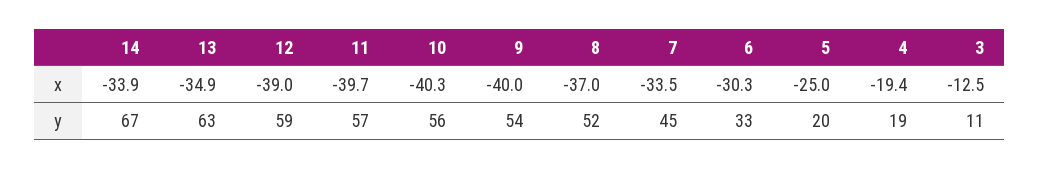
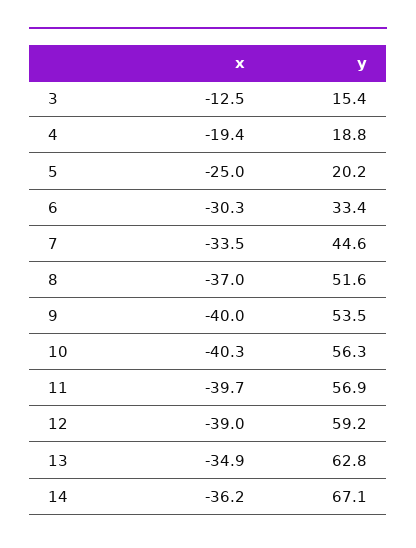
14, x: -33.9 -> -36.2
3, y: 11 -> 15.4

